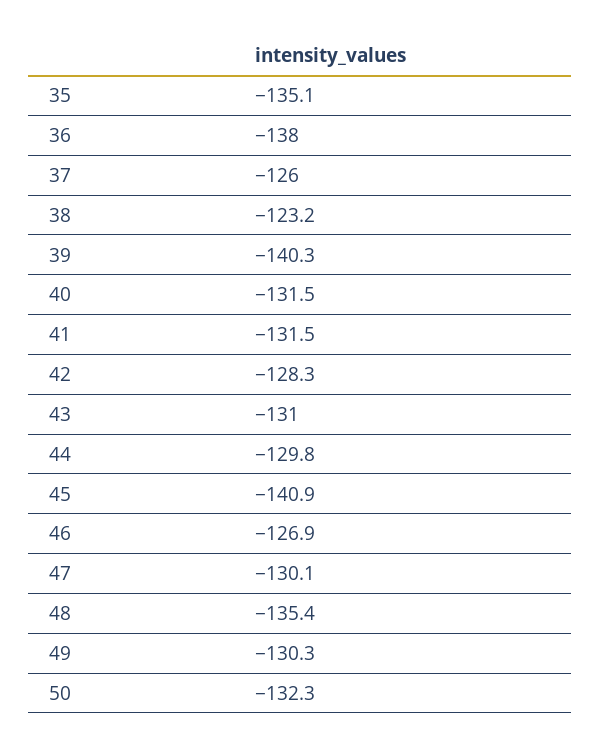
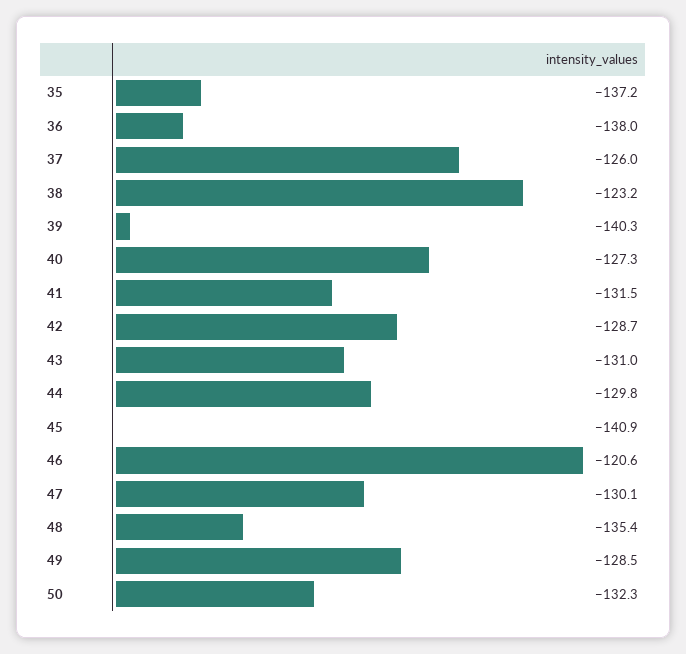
35: -135.1 -> -137.2
40: -131.5 -> -127.3
42: -128.3 -> -128.7
46: -126.9 -> -120.6
49: -130.3 -> -128.5

